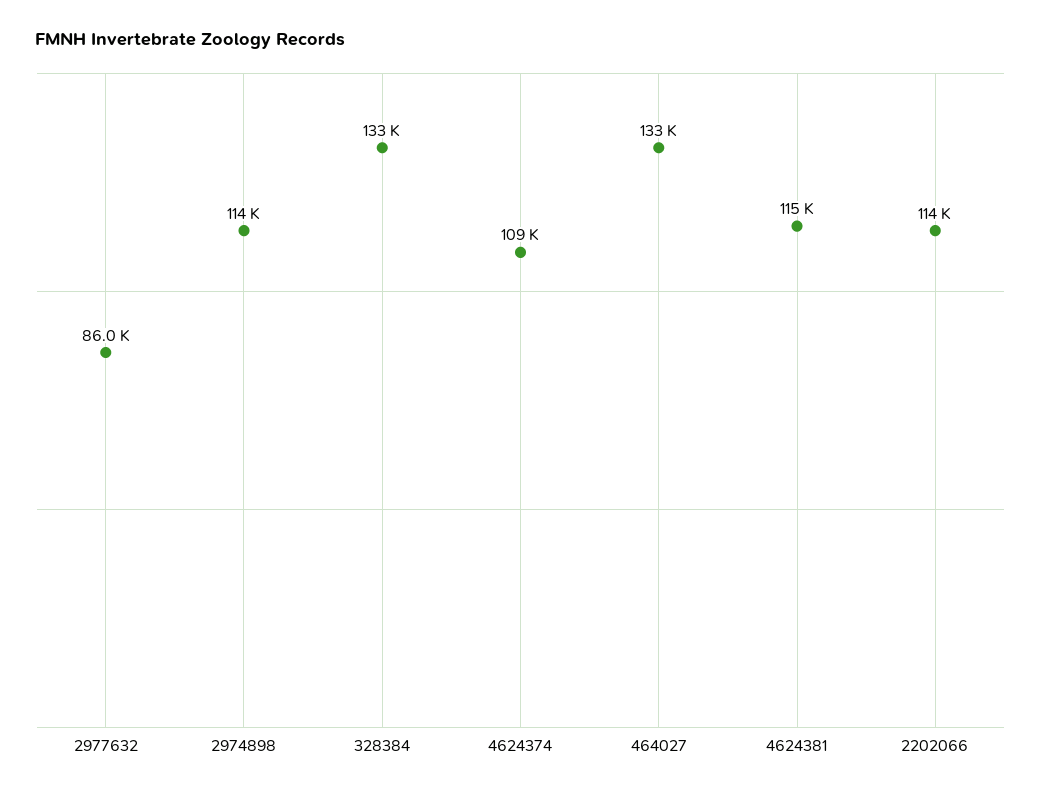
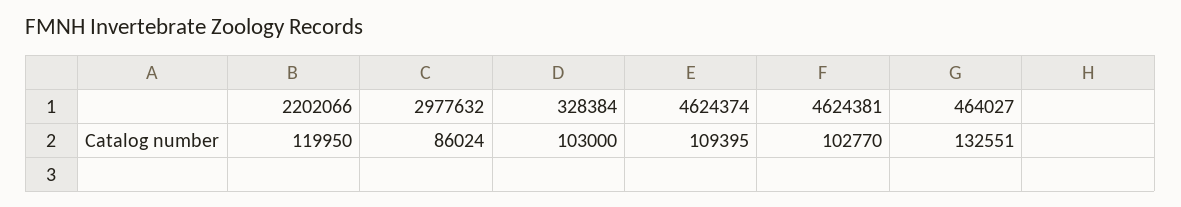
2974898: 114000 -> none
328384: 133000 -> 103000
4624381: 115000 -> 102770
2202066: 114000 -> 119950

